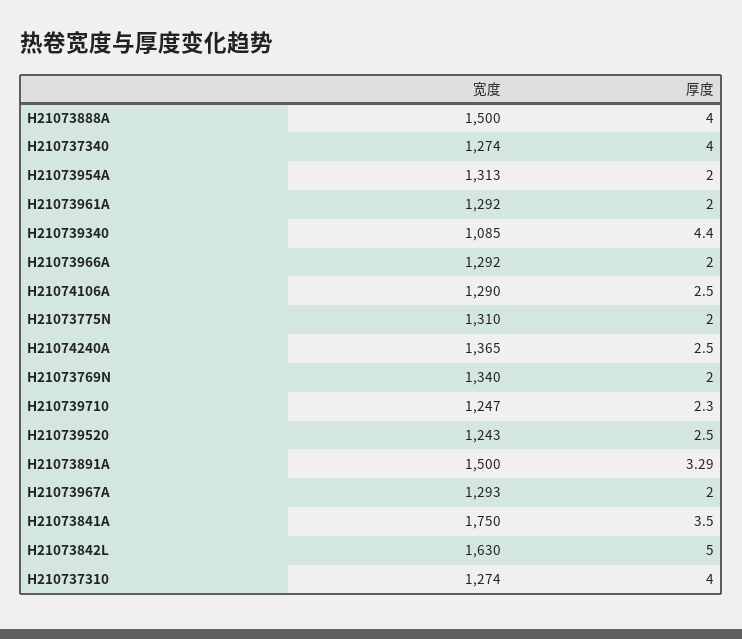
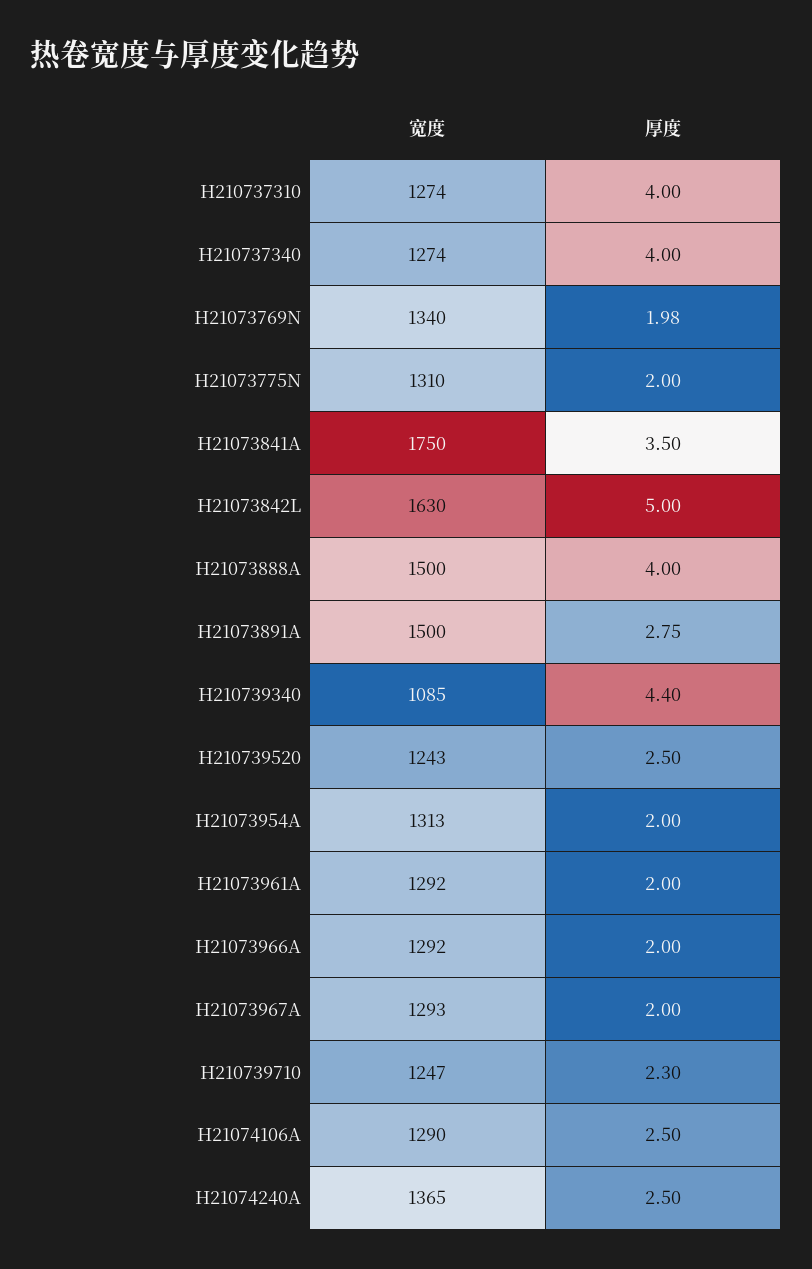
厚度, H21073769N: 2 -> 1.98
厚度, H21073891A: 3.29 -> 2.75

